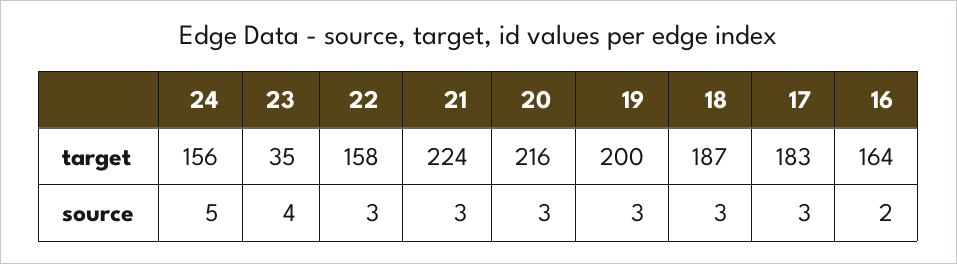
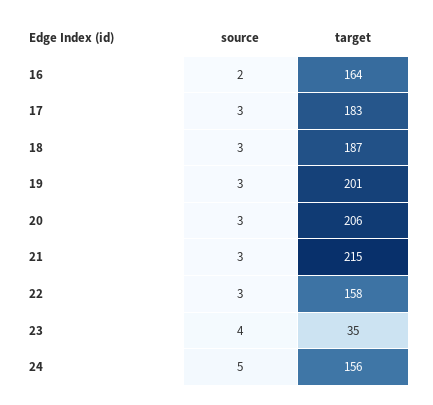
21, target: 224 -> 215
20, target: 216 -> 206
19, target: 200 -> 201

